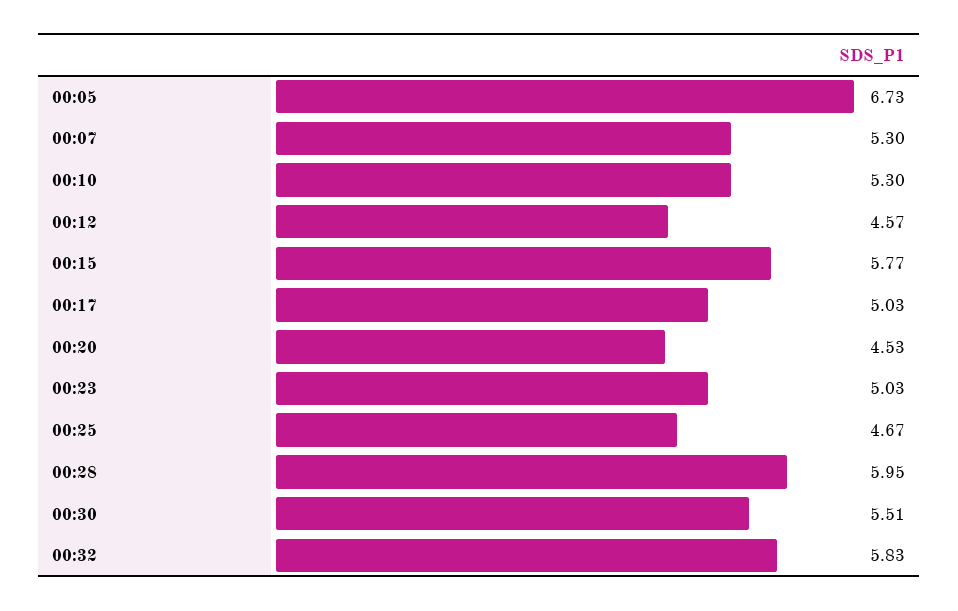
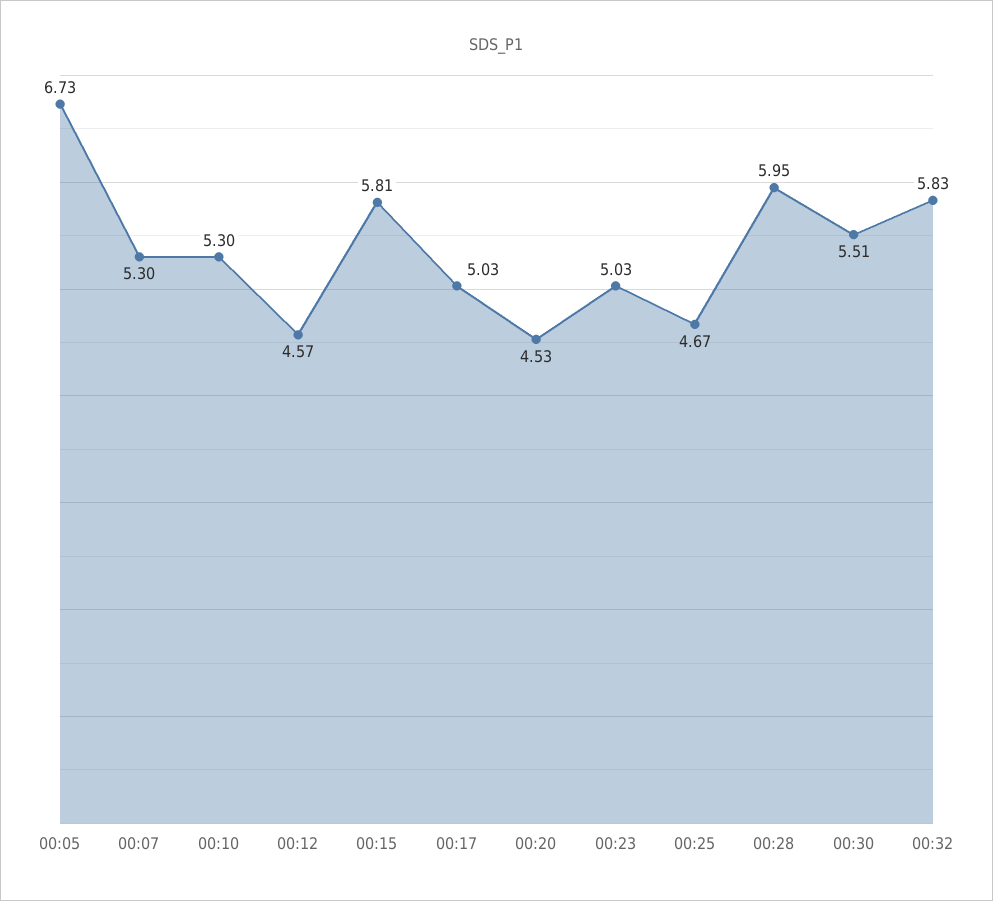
00:15: 5.77 -> 5.81

